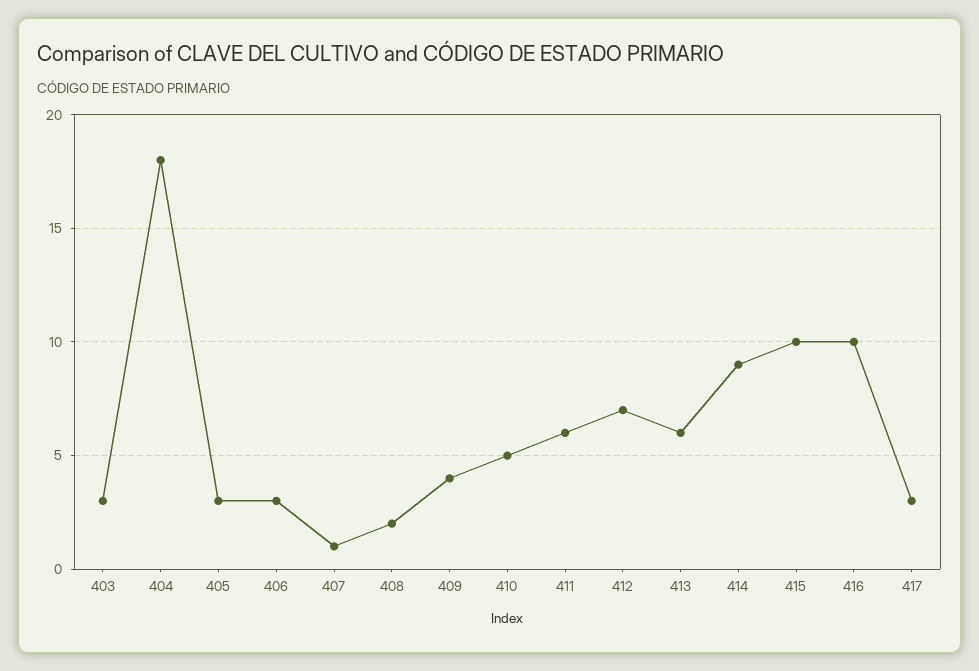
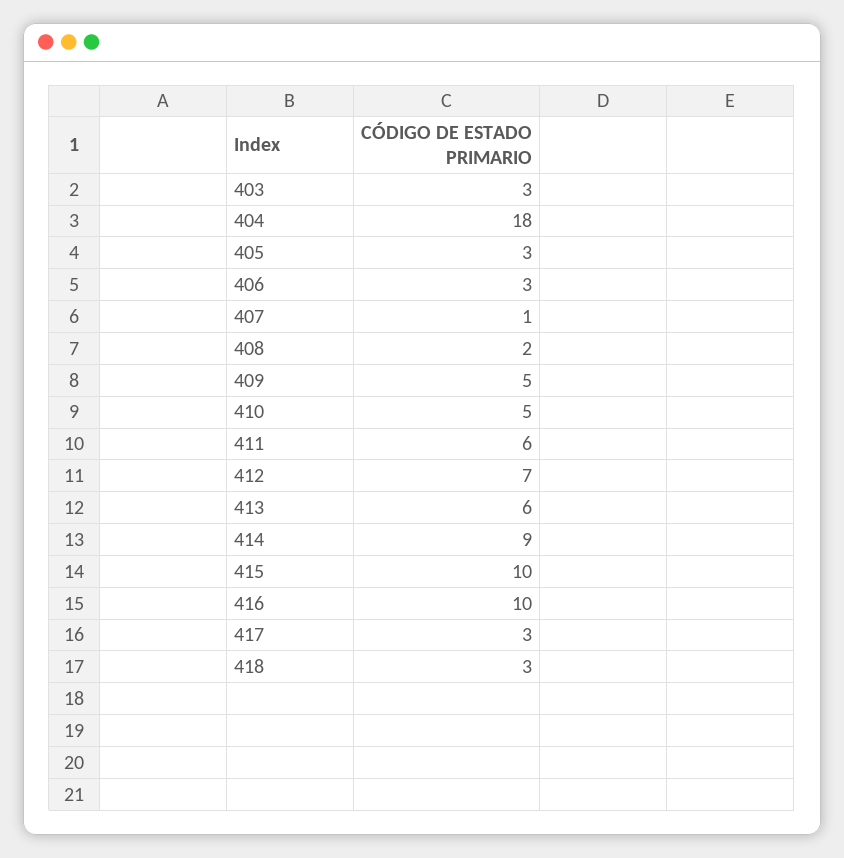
409: 4 -> 5
418: none -> 3

